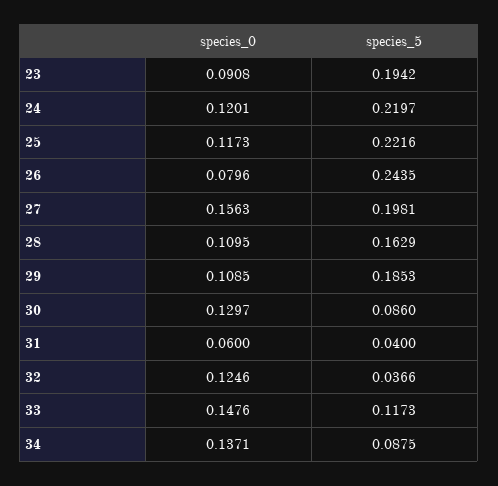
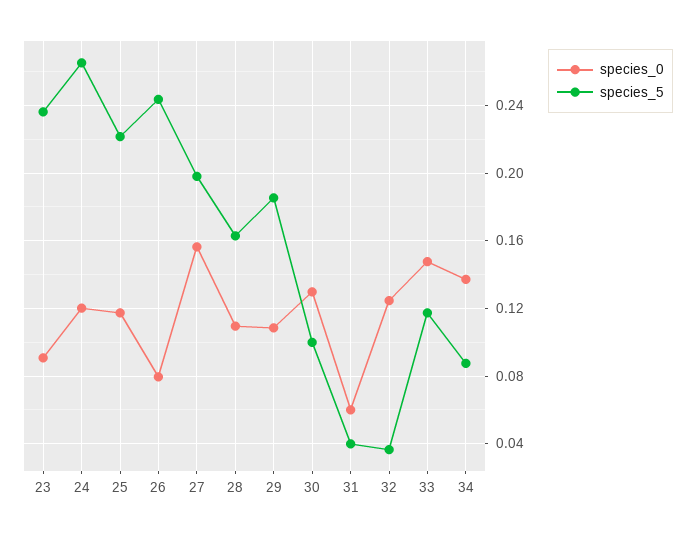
species_5, 23: 0.1942 -> 0.235
species_5, 24: 0.2197 -> 0.265
species_5, 30: 0.086 -> 0.1

